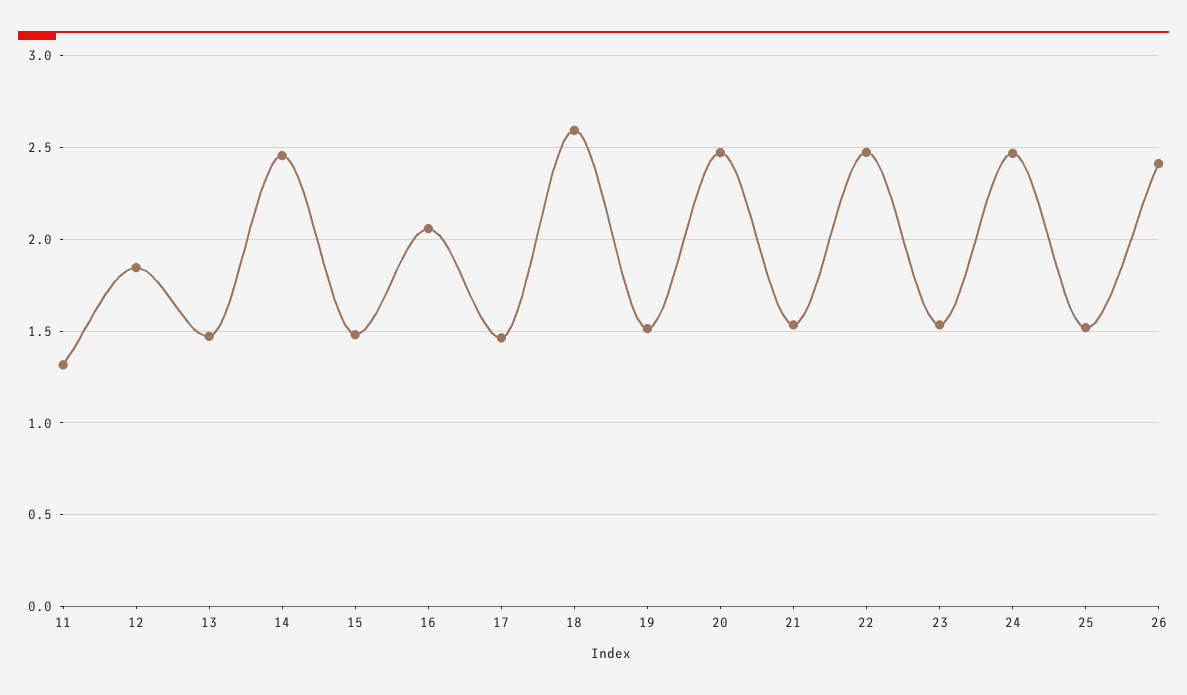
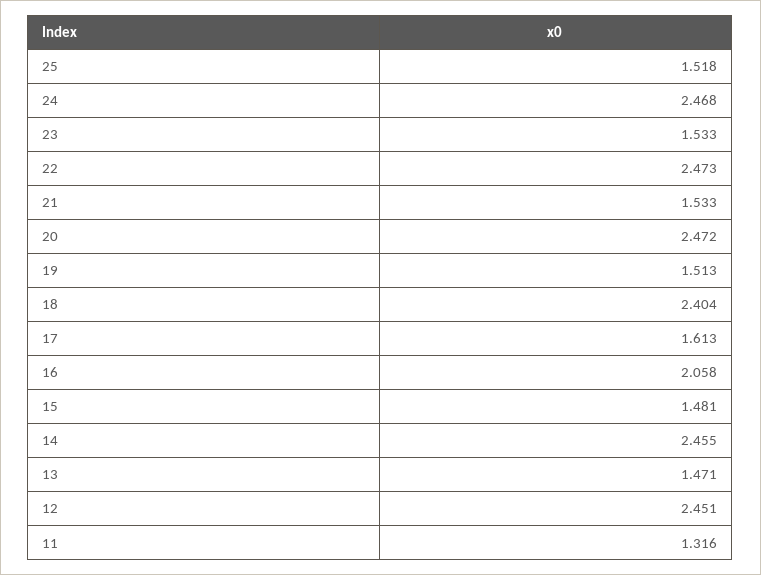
12: 1.85 -> 2.451
17: 1.45 -> 1.613
18: 2.6 -> 2.404
26: 2.4 -> none

